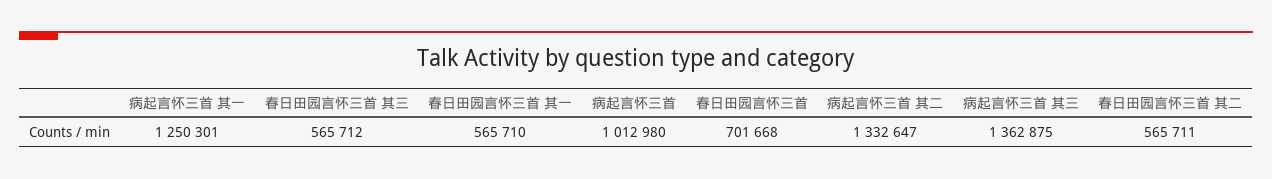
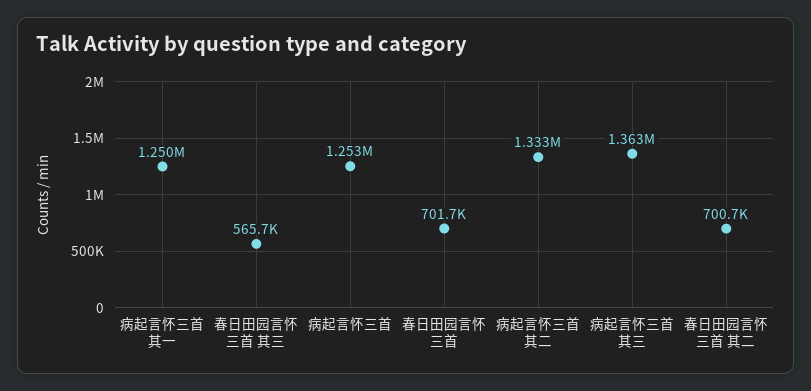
春日田园言怀三首 其一: 565710 -> none
病起言怀三首: 1012980 -> 1253000
春日田园言怀三首 其二: 565711 -> 700700

